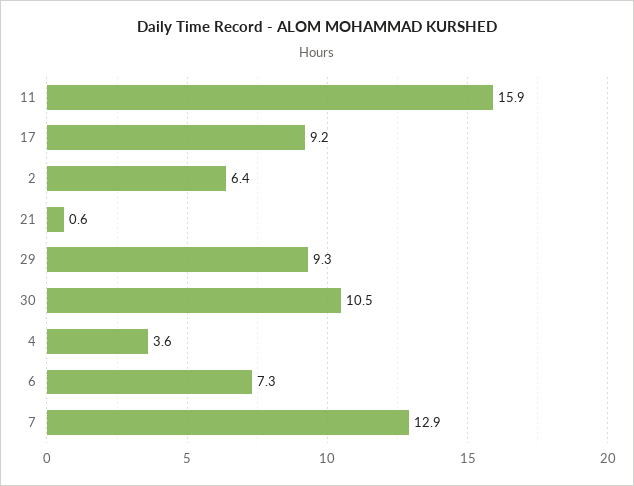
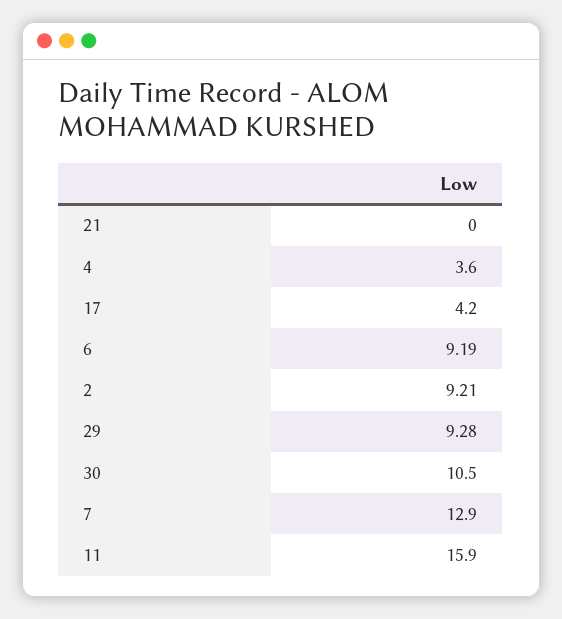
17: 9.2 -> 4.2
2: 6.4 -> 9.21
21: 0.6 -> 0
6: 7.3 -> 9.19

